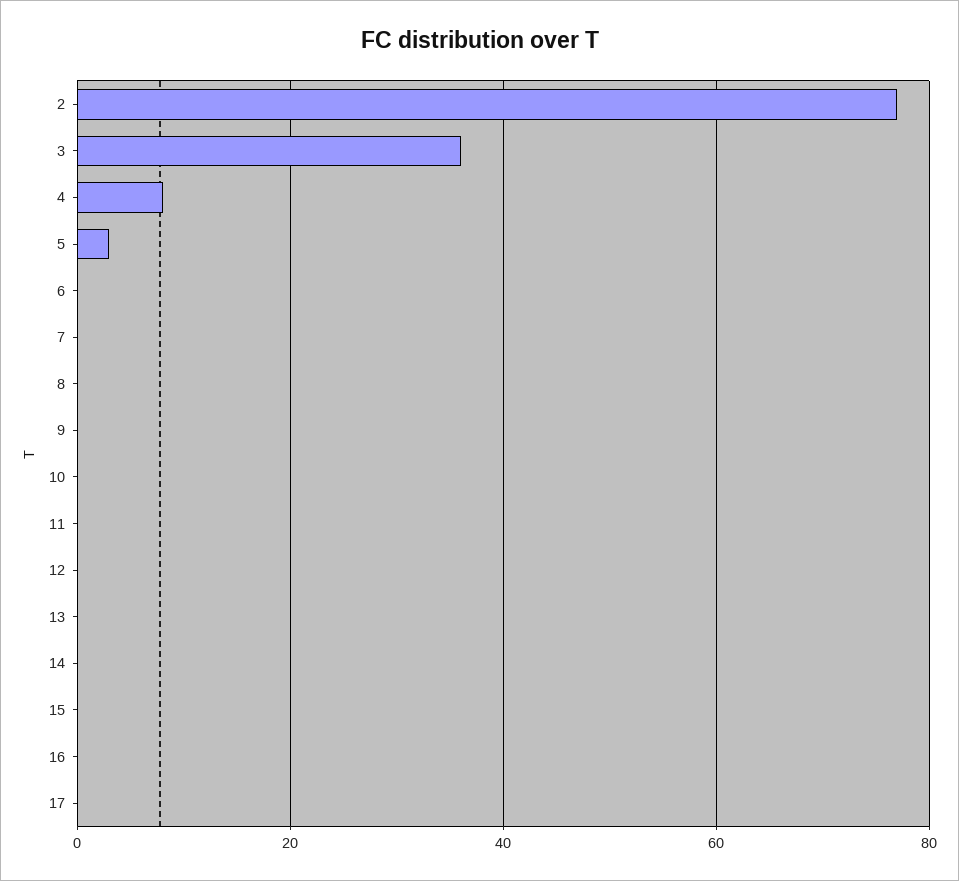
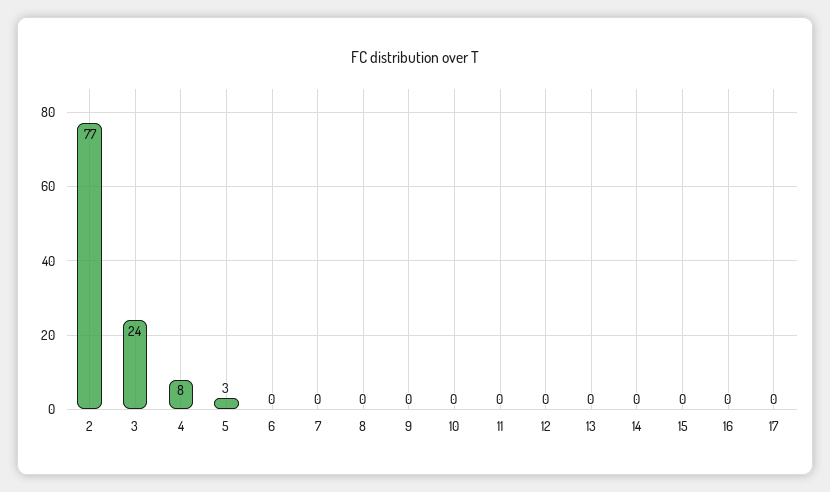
3: 35 -> 24

